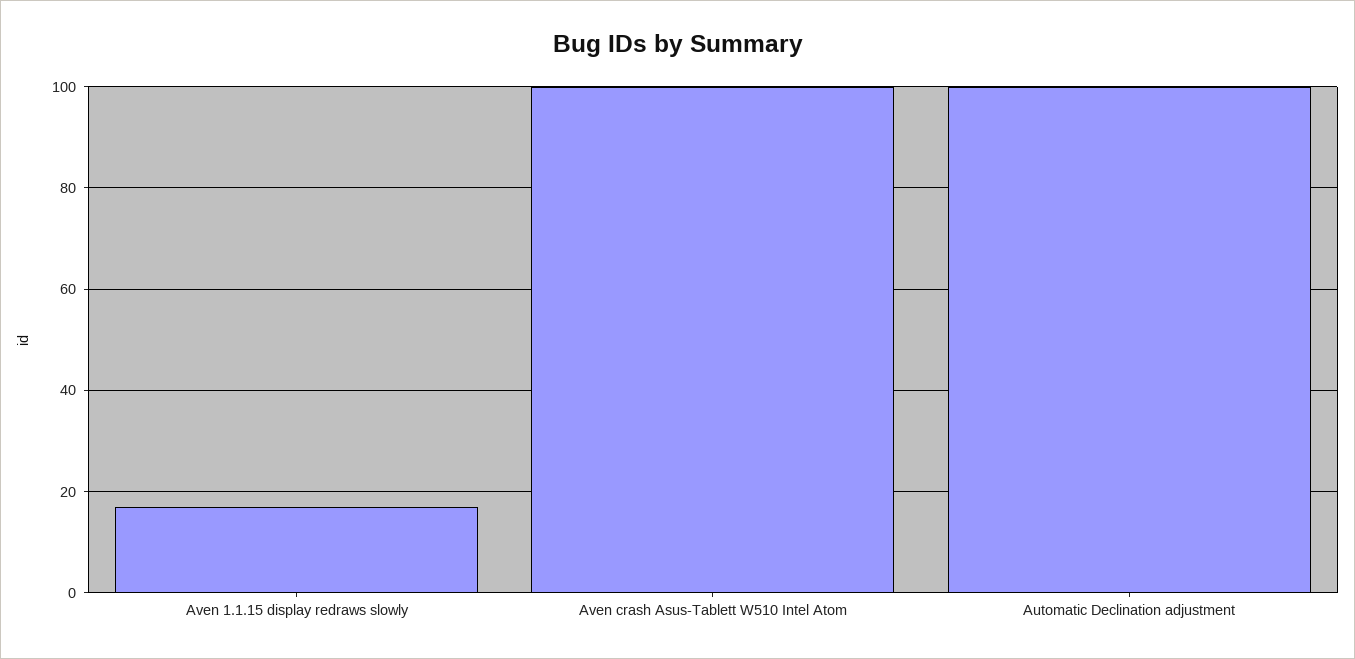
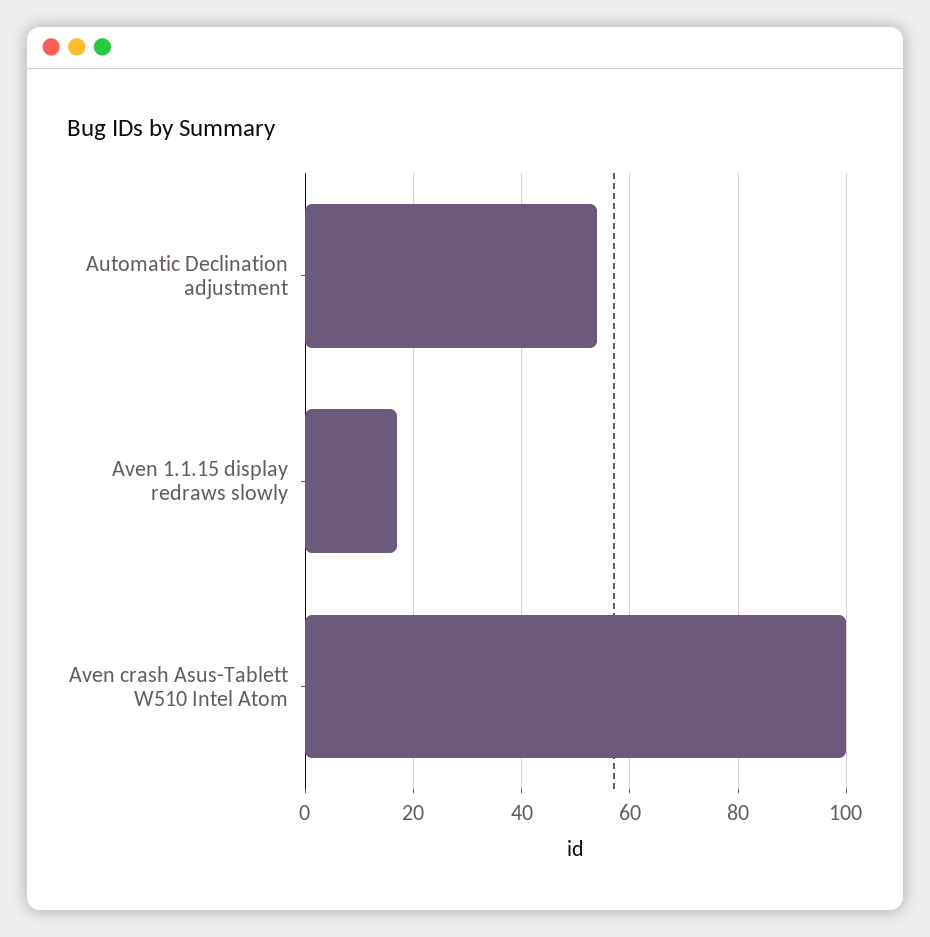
Automatic Declination adjustment: 100 -> 55

